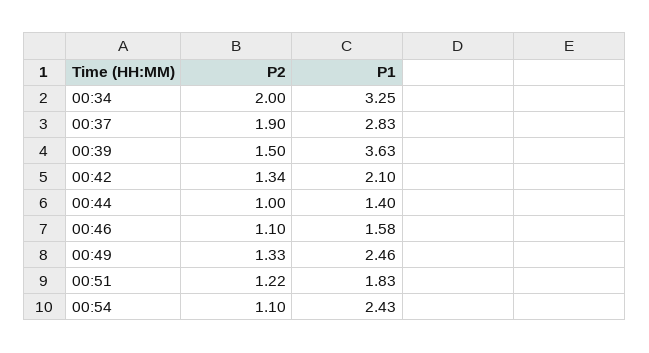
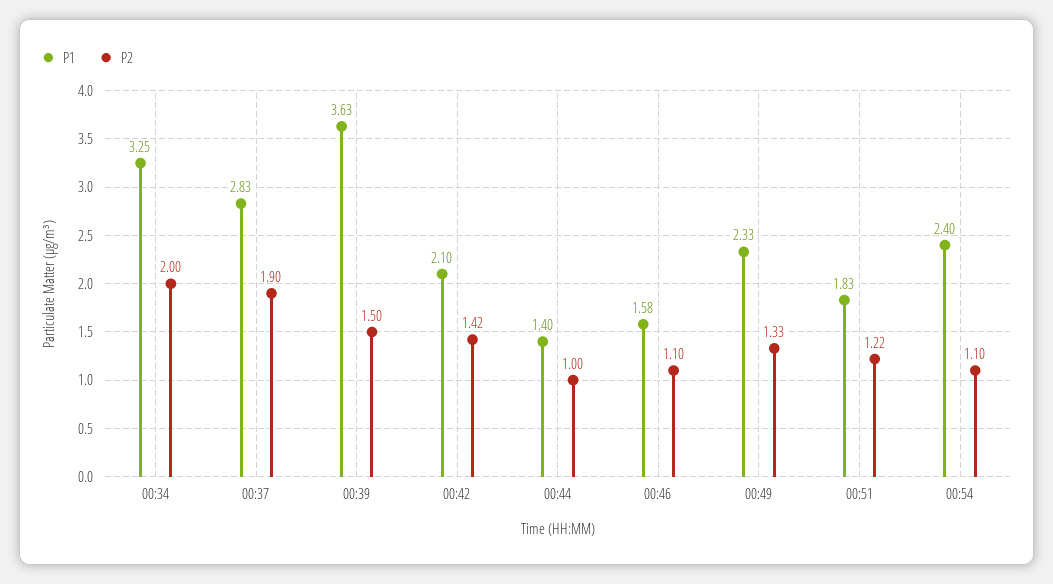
P2, 00:42: 1.34 -> 1.42
P1, 00:49: 2.46 -> 2.33
P1, 00:54: 2.43 -> 2.4

